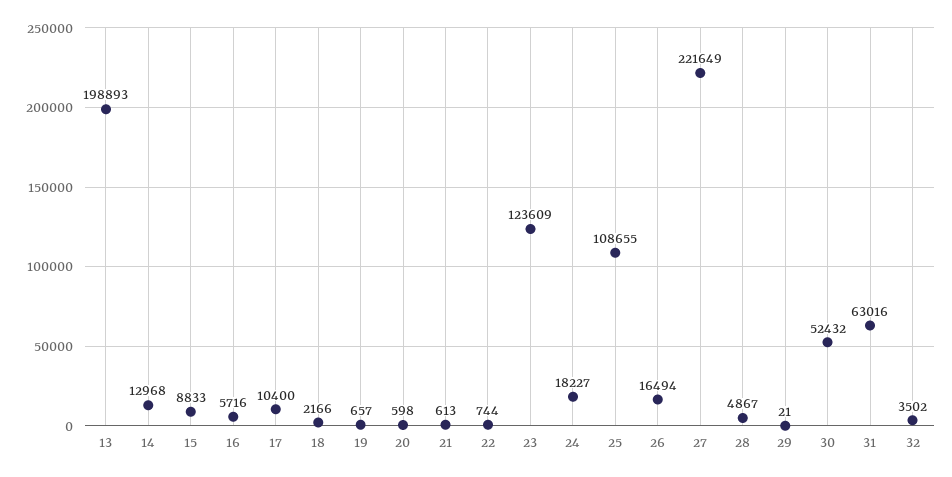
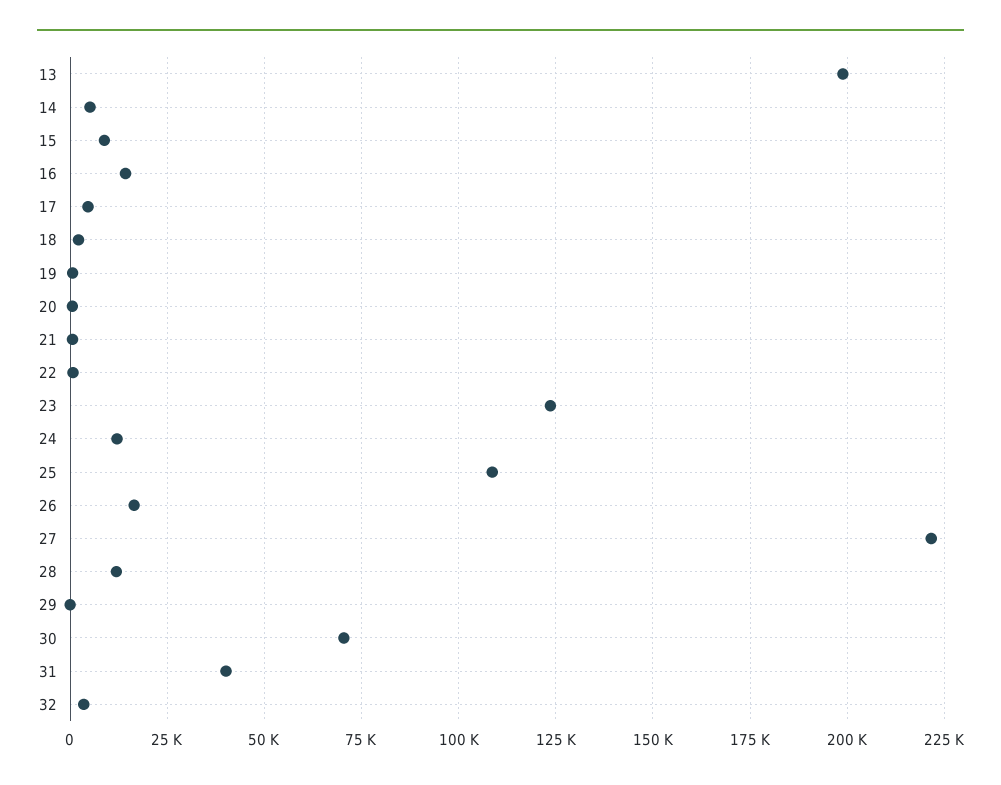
14: 12968 -> 5000
16: 5716 -> 15000
17: 10400 -> 5000
24: 18227 -> 12500
28: 4867 -> 12500
30: 52432 -> 70000
31: 63016 -> 40000

